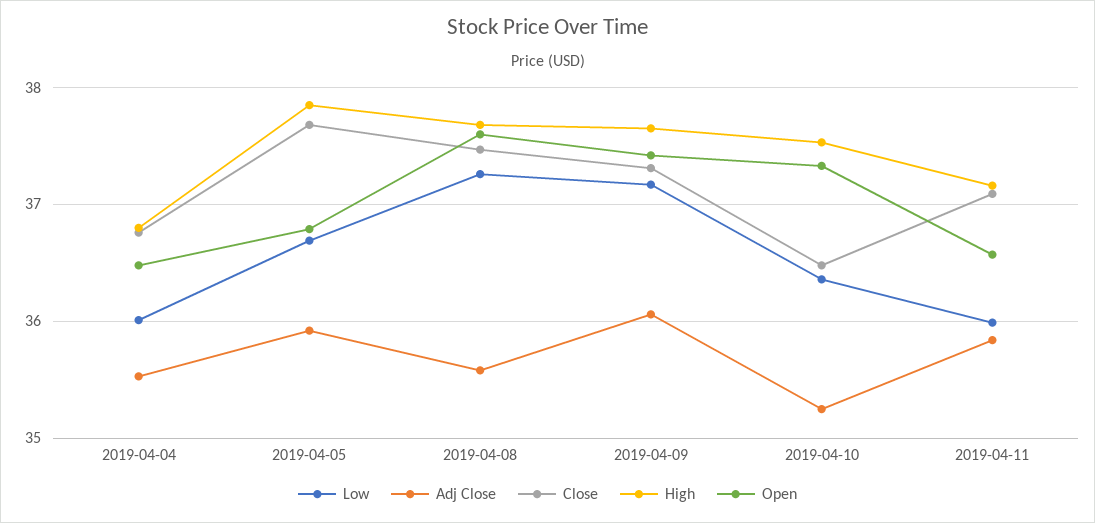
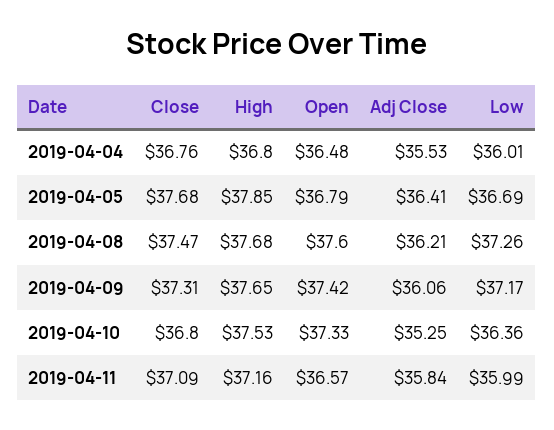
Adj Close, 2019-04-05: 35.9 -> 36.41
Adj Close, 2019-04-08: 35.6 -> 36.21
Close, 2019-04-10: 36.5 -> 36.8

